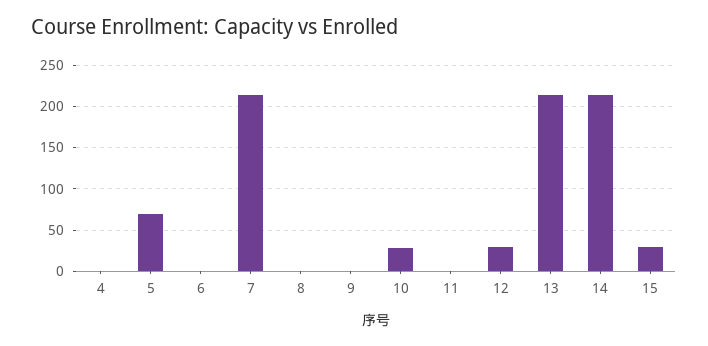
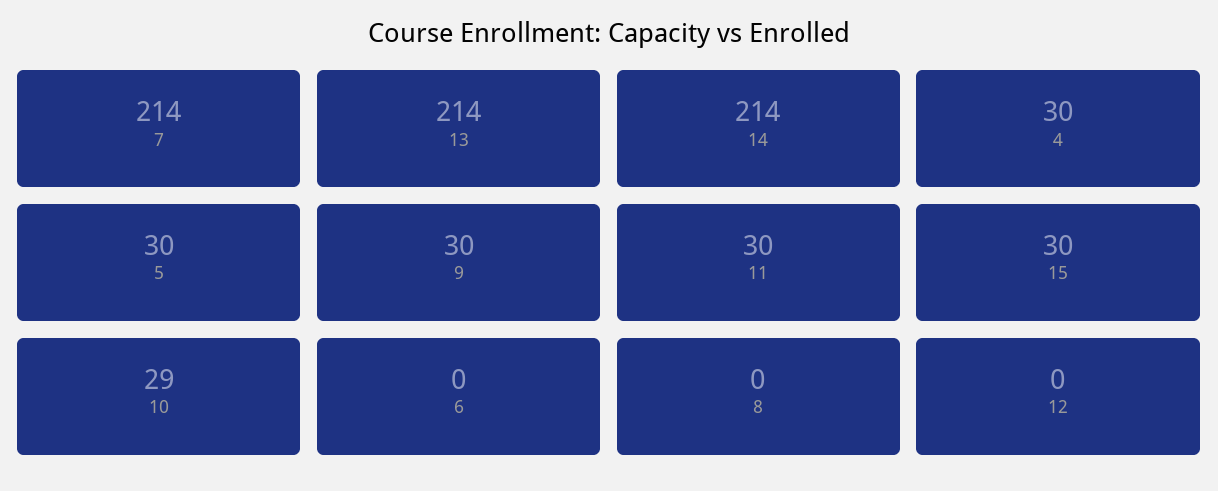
4: 0 -> 30
5: 70 -> 30
9: 0 -> 30
11: 0 -> 30
12: 30 -> 0

